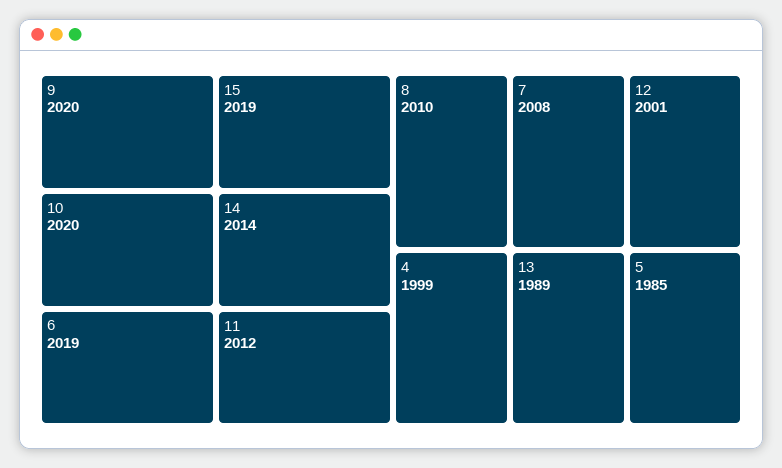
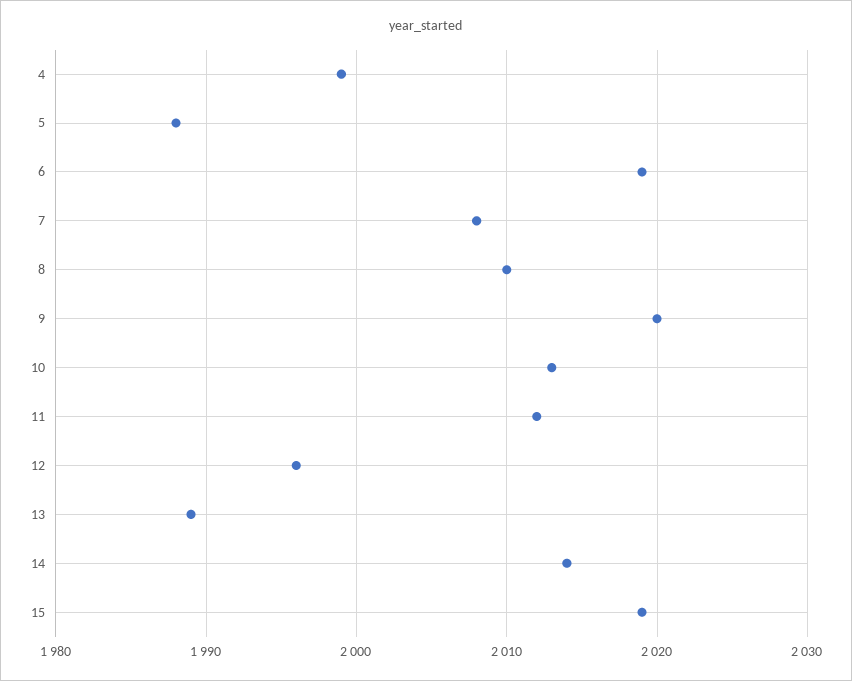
10: 2020 -> 2013
12: 2001 -> 1996
5: 1985 -> 1988

